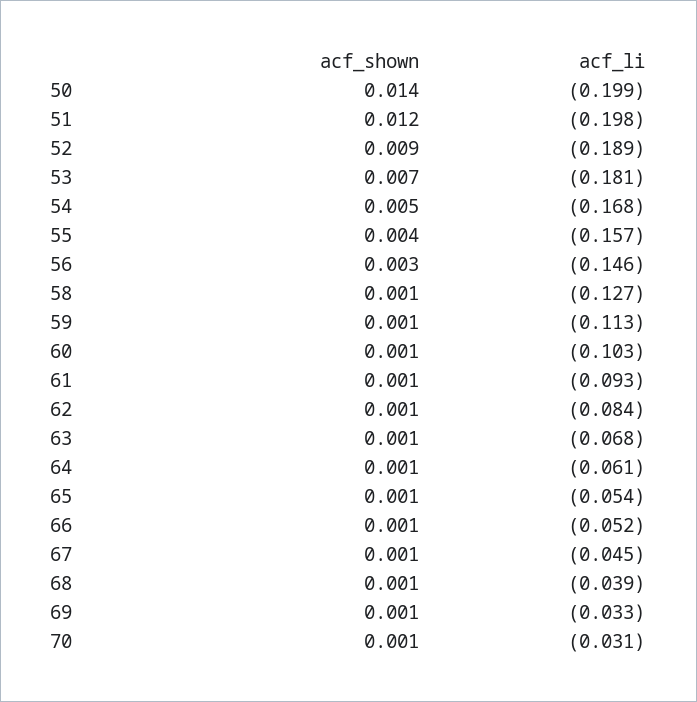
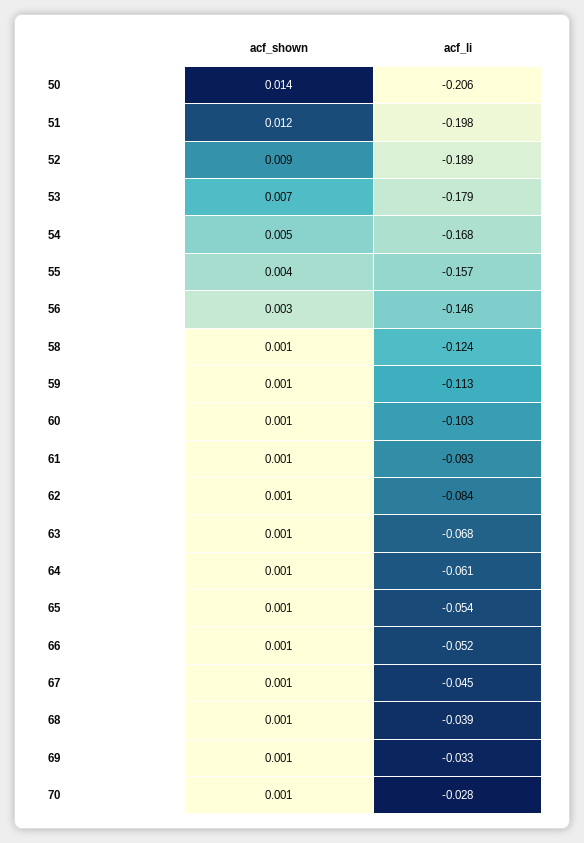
acf_li, 50: -0.199 -> -0.206
acf_li, 53: -0.181 -> -0.179
acf_li, 58: -0.127 -> -0.124
acf_li, 70: -0.031 -> -0.028

